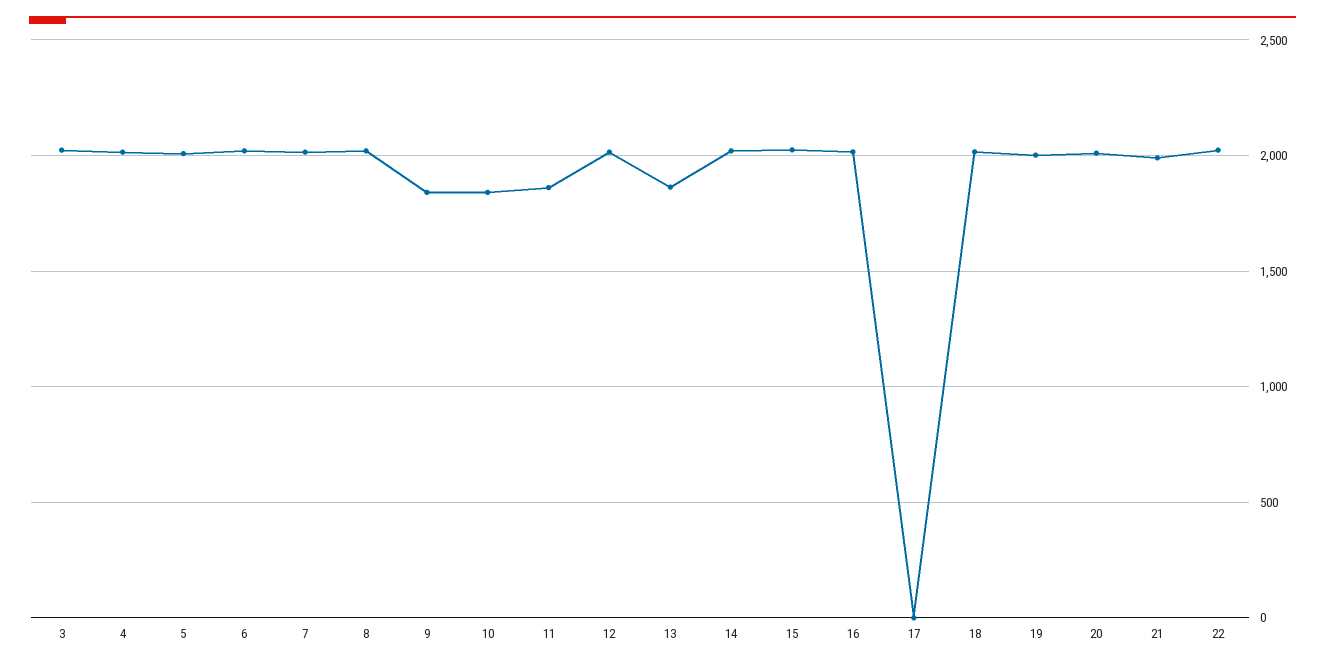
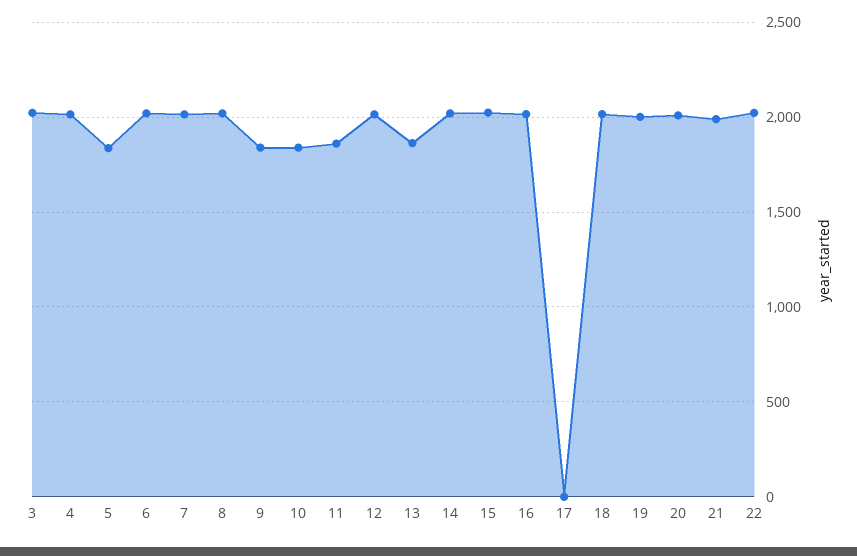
5: 2000 -> 1850

